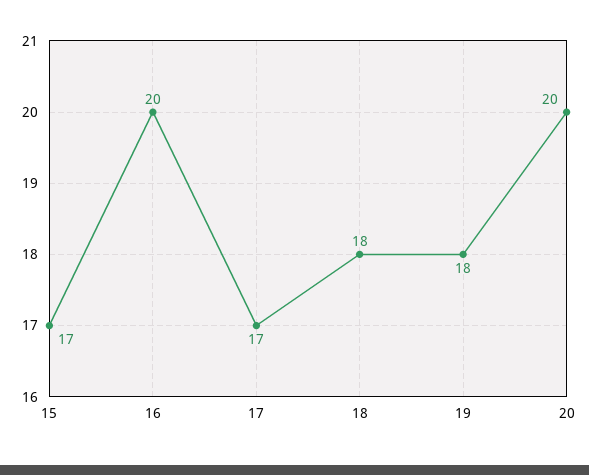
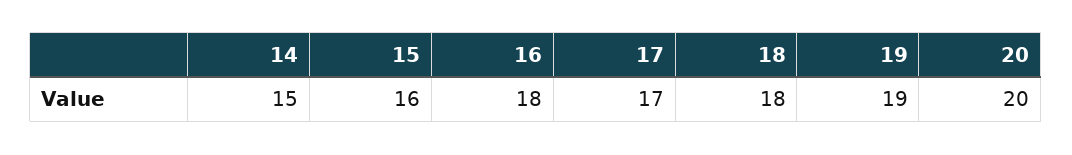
15: 17 -> 16
16: 20 -> 18
19: 18 -> 19
14: none -> 15

